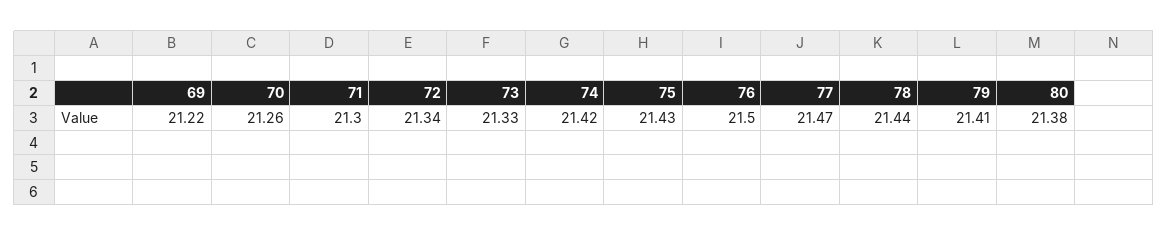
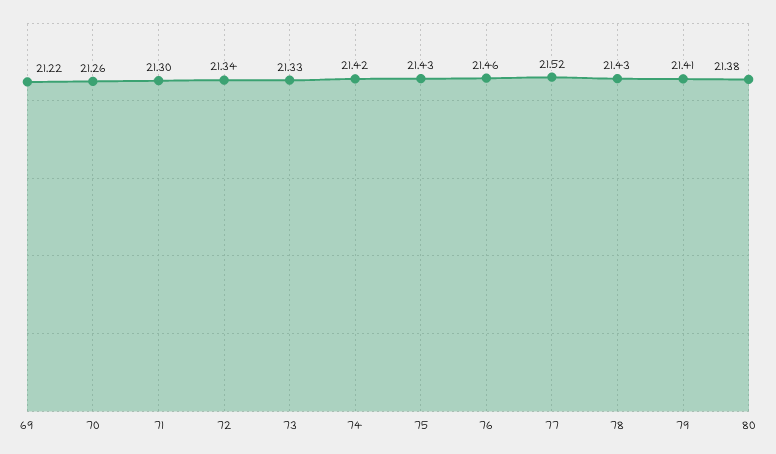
76: 21.5 -> 21.46
77: 21.47 -> 21.52
78: 21.44 -> 21.43

